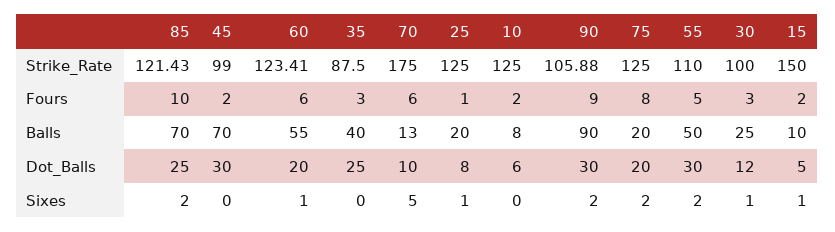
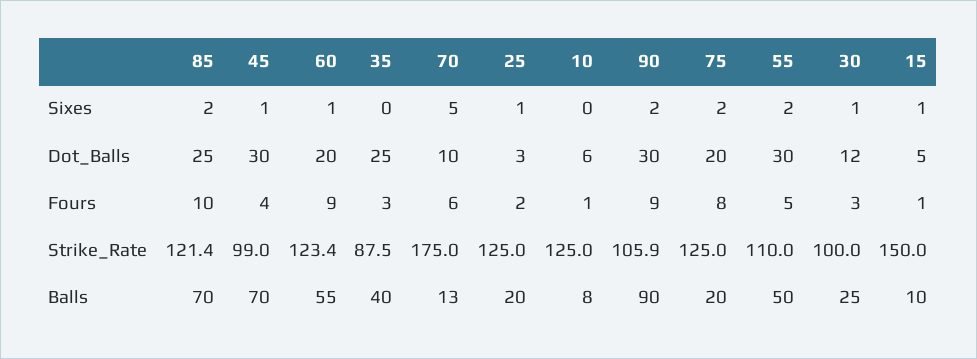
45, Fours: 2 -> 4
60, Fours: 6 -> 9
25, Fours: 1 -> 2
10, Fours: 2 -> 1
15, Fours: 2 -> 1
25, Dot_Balls: 8 -> 3
45, Sixes: 0 -> 1

